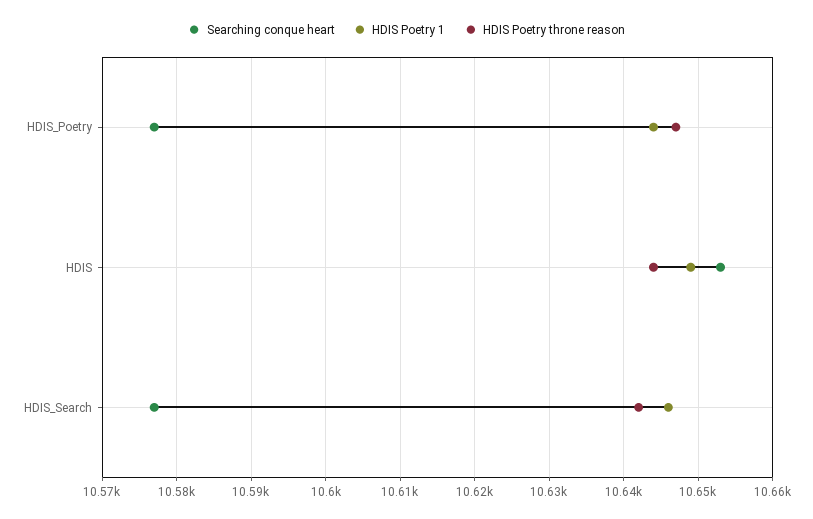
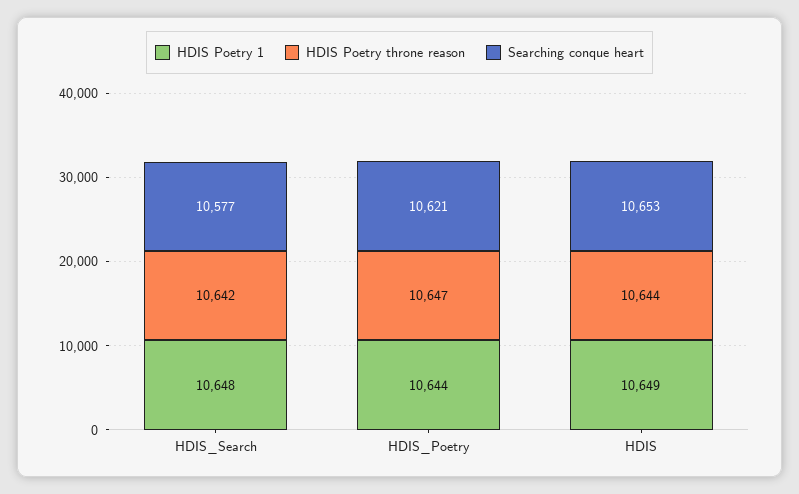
Searching conque heart, HDIS_Poetry: 10577 -> 10621
HDIS Poetry 1, HDIS_Search: 10646 -> 10648

